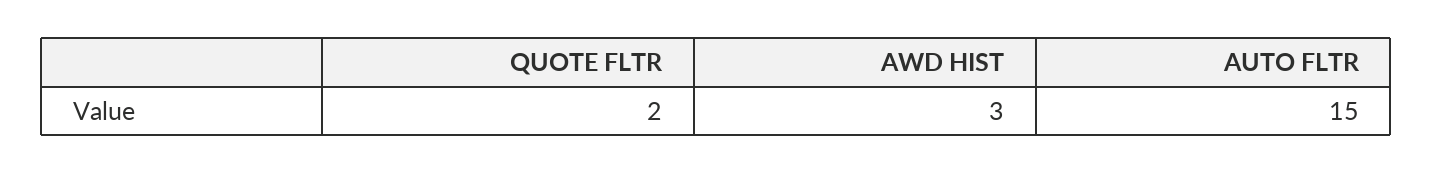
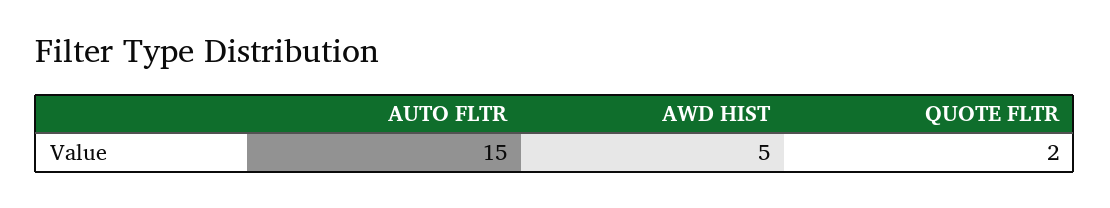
AWD HIST: 3 -> 5

